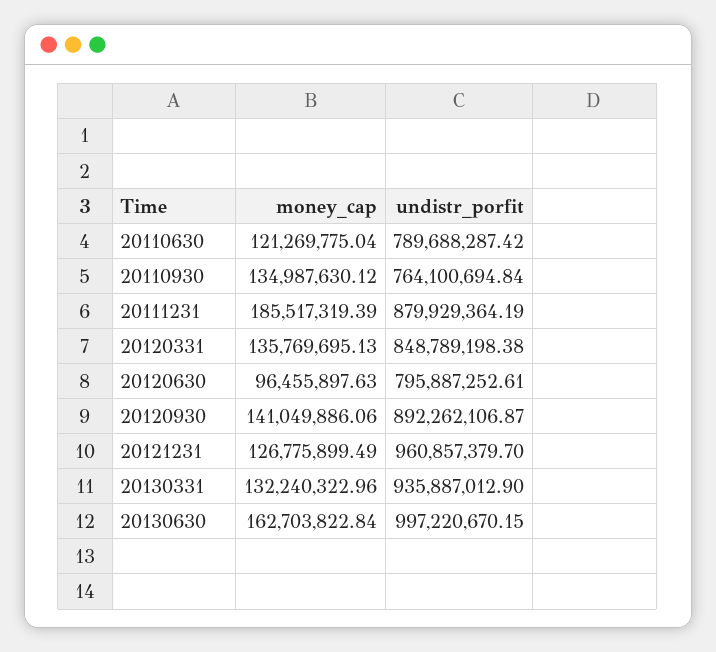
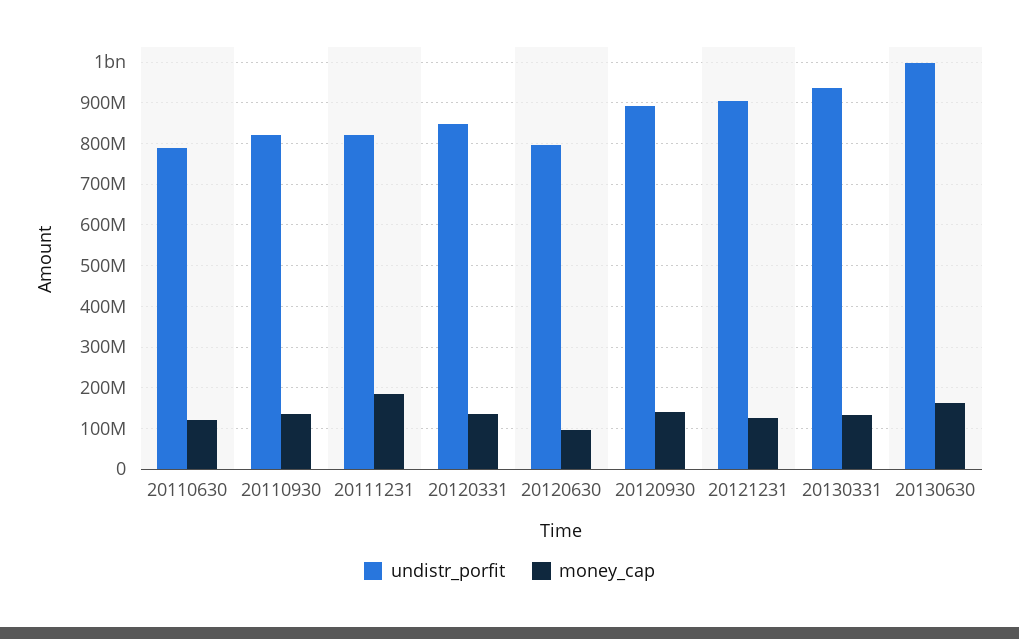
undistr_porfit, 20110930: 764100694.84 -> 820000000
undistr_porfit, 20111231: 879929364.19 -> 820000000
undistr_porfit, 20121231: 960857379.7 -> 900000000

